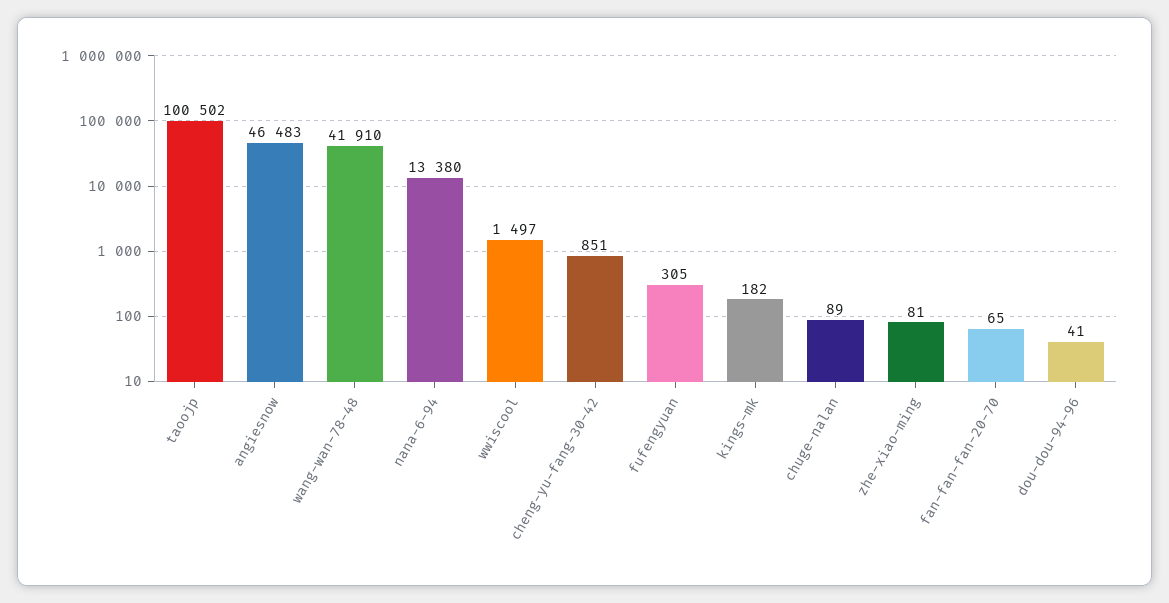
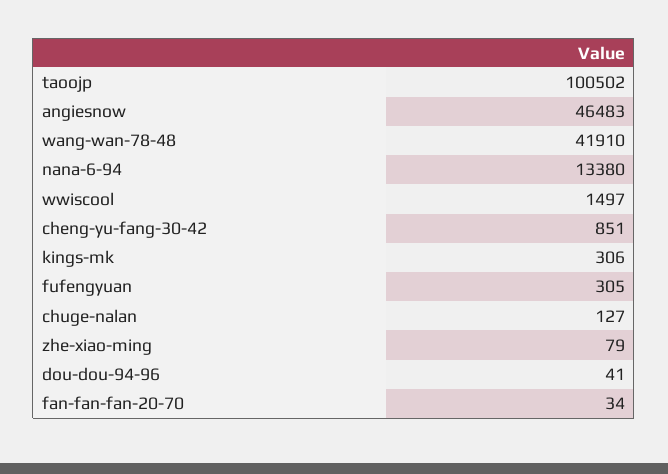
kings-mk: 182 -> 306
chuge-nalan: 89 -> 127
zhe-xiao-ming: 81 -> 79
fan-fan-fan-20-70: 65 -> 34

